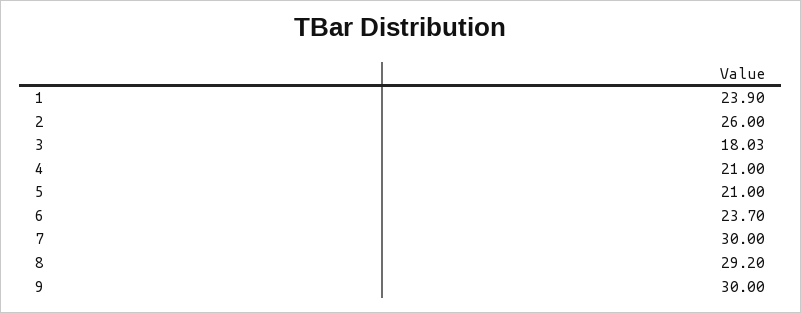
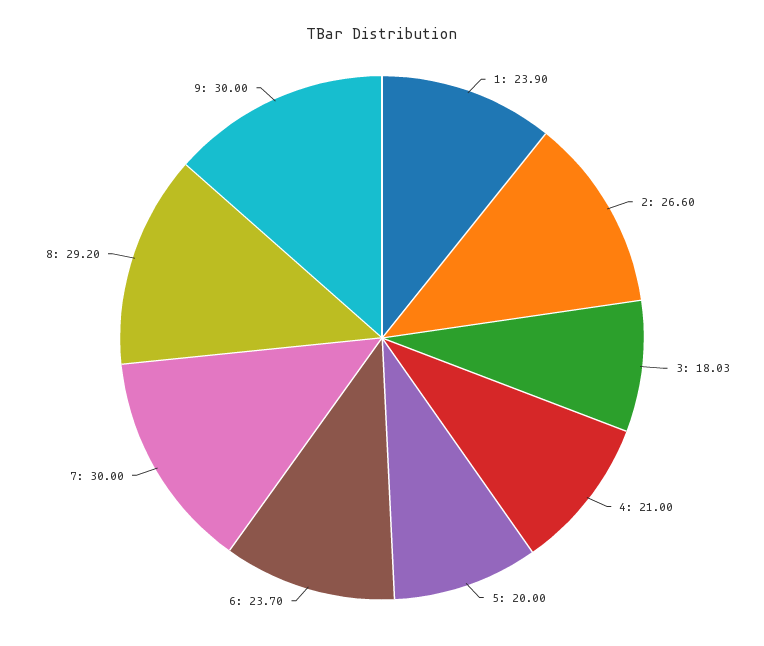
2: 26 -> 26.6
5: 21 -> 20

